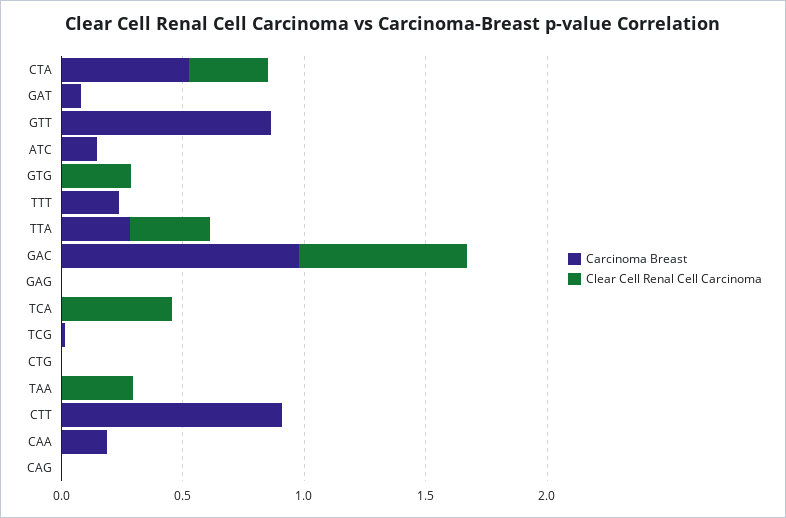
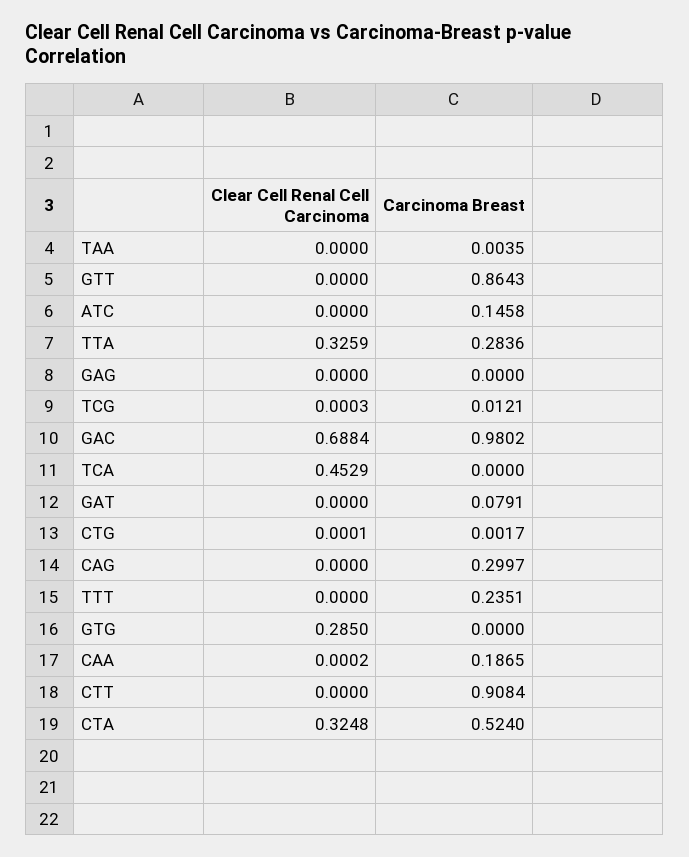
Clear Cell Renal Cell Carcinoma, TAA: 0.3 -> 0
Carcinoma Breast, CAG: 0 -> 0.2997

